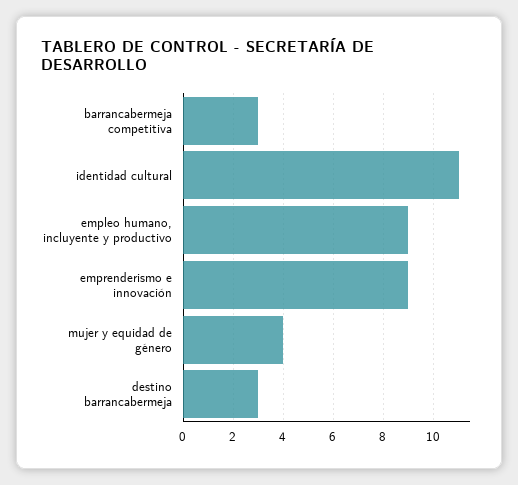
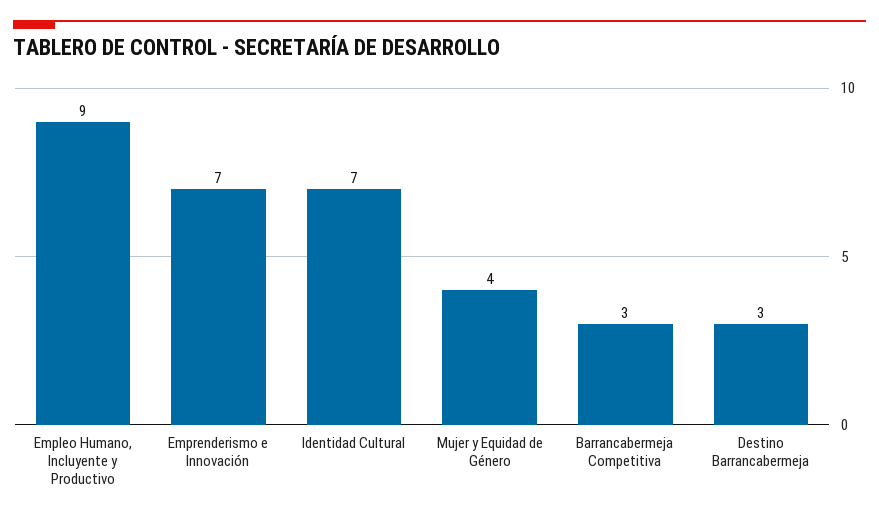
identidad cultural: 11 -> 7
emprenderismo e innovación: 9 -> 7

